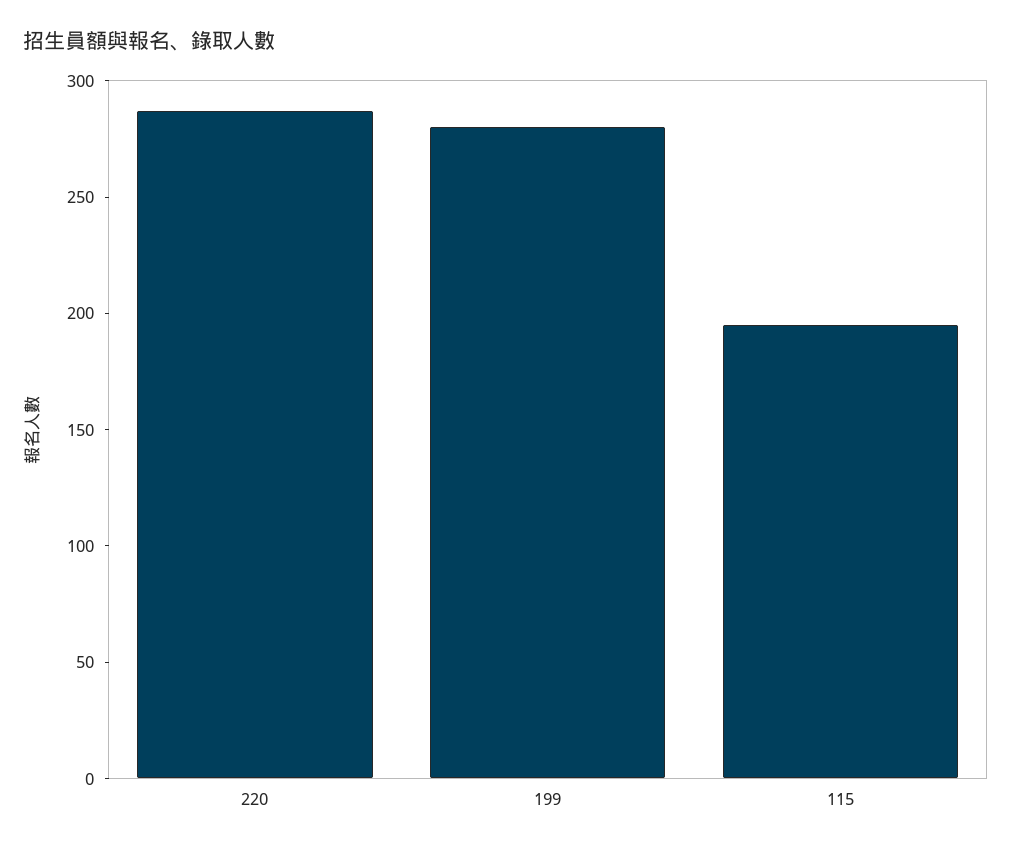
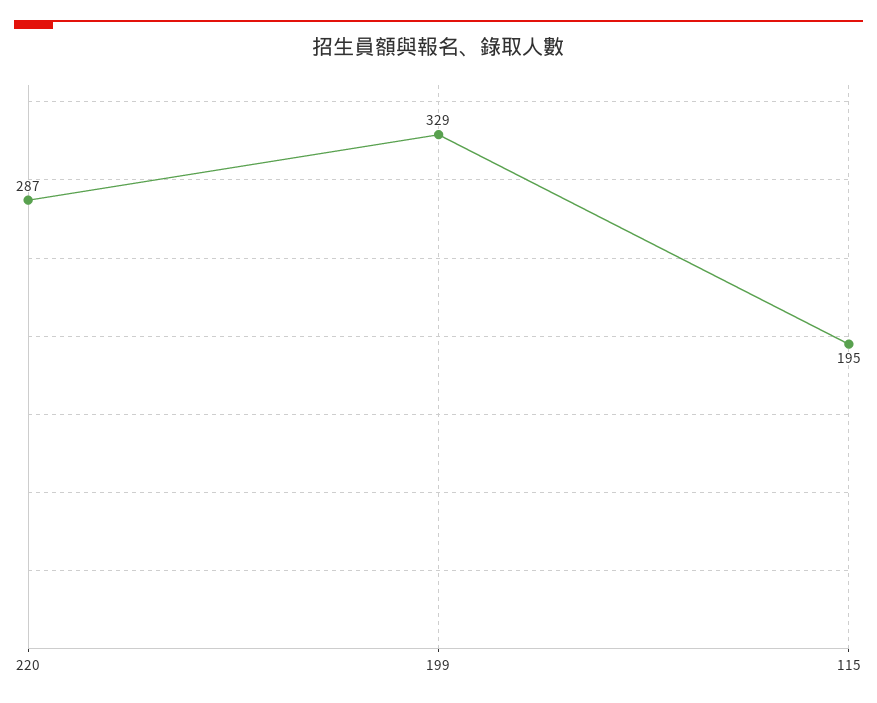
199: 280 -> 329

